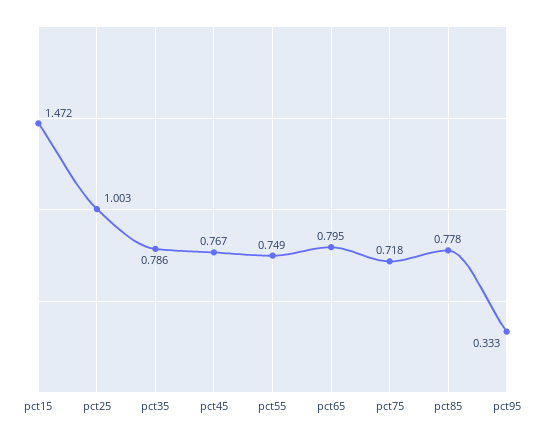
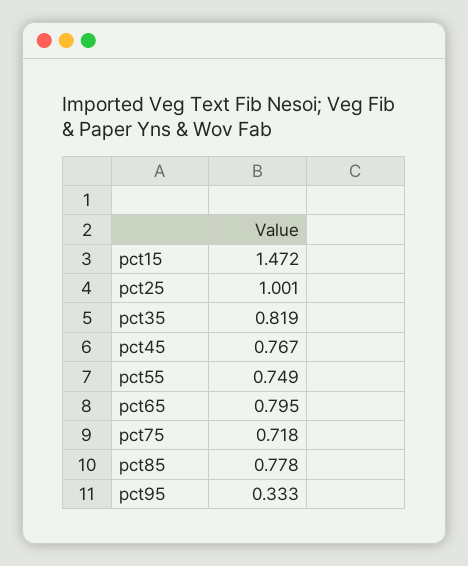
pct25: 1.003 -> 1.001
pct35: 0.786 -> 0.819

